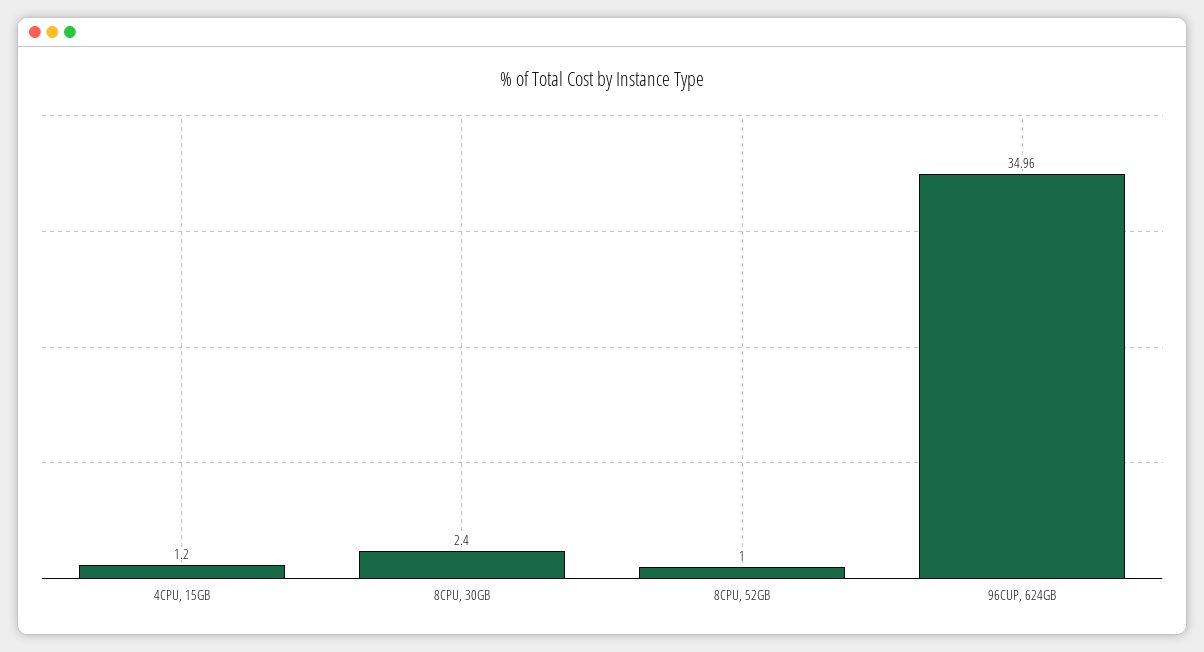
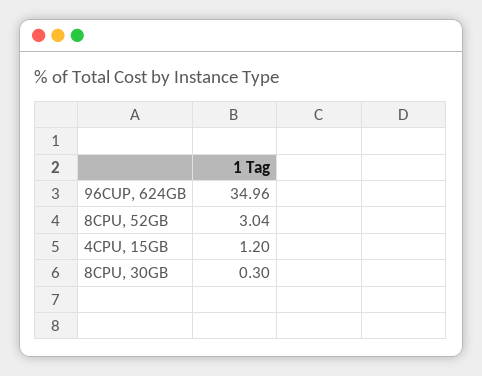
8CPU, 30GB: 2.4 -> 0.3
8CPU, 52GB: 1 -> 3.04

